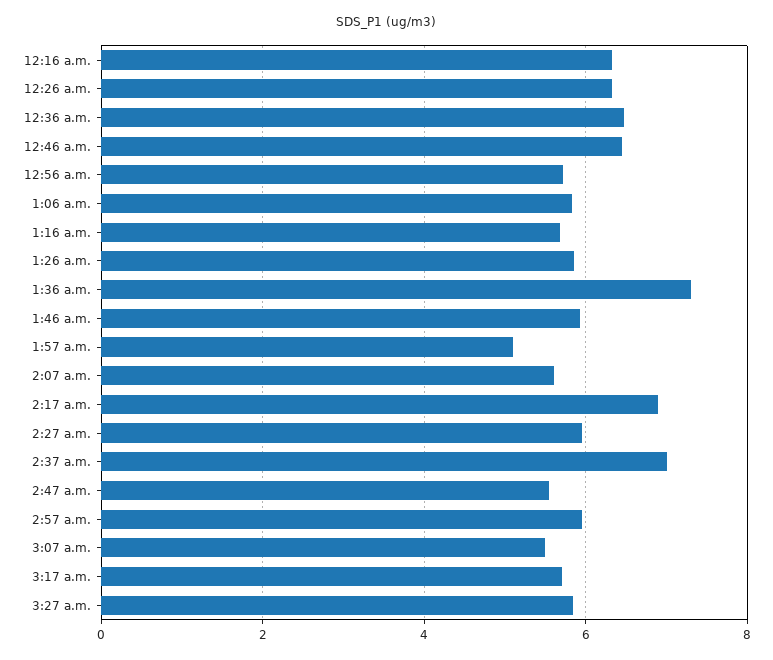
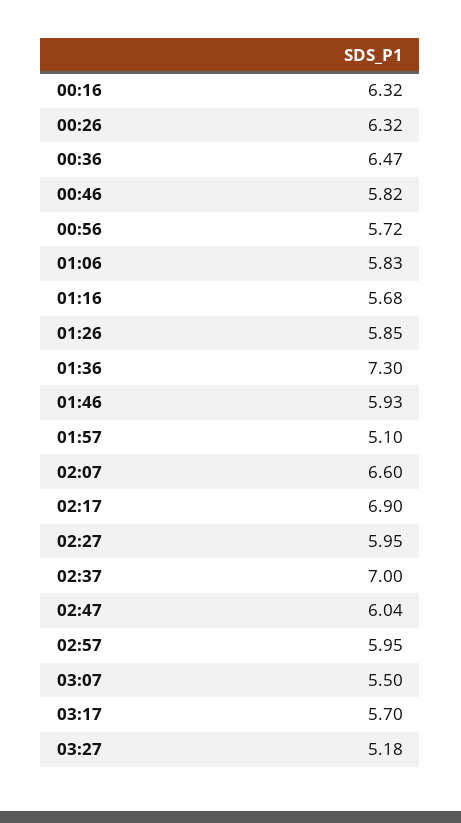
12:46 a.m.: 6.4 -> 5.82
2:07 a.m.: 5.6 -> 6.6
2:47 a.m.: 5.6 -> 6.04
3:27 a.m.: 5.8 -> 5.18

